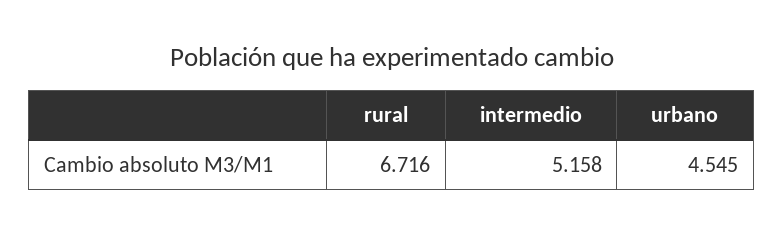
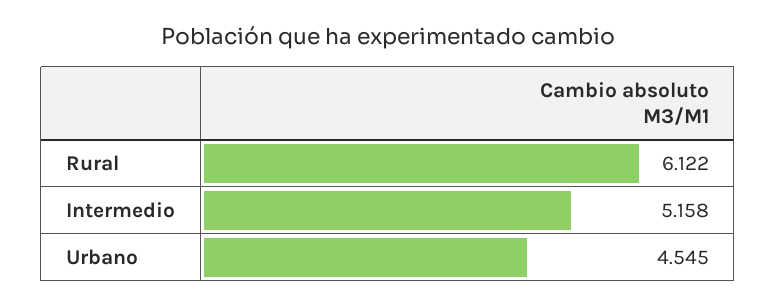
rural: 6.716 -> 6.122

